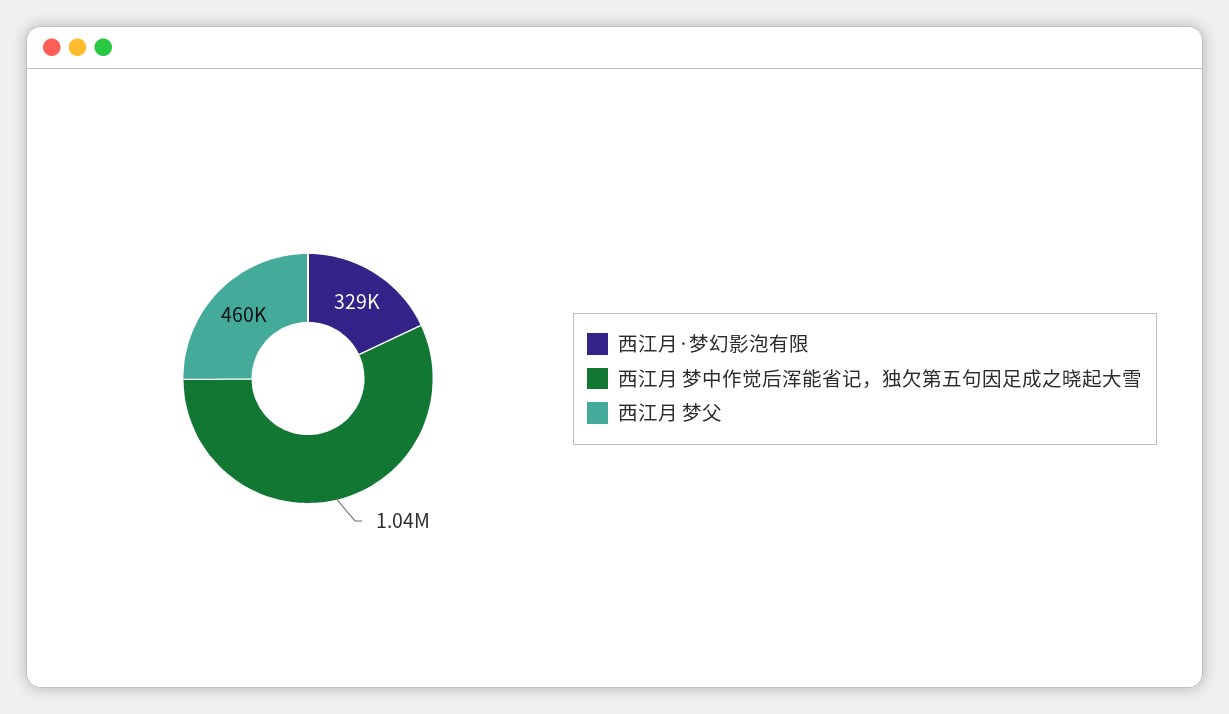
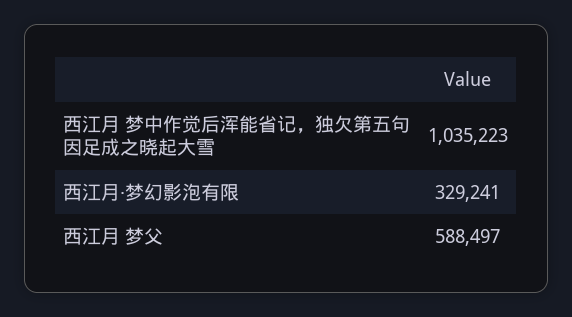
西江月 梦父: 460000 -> 588497

